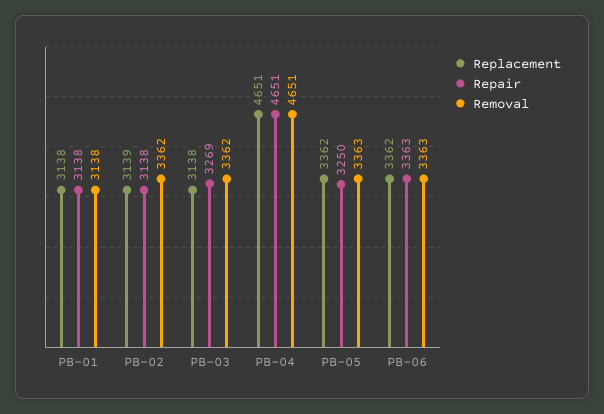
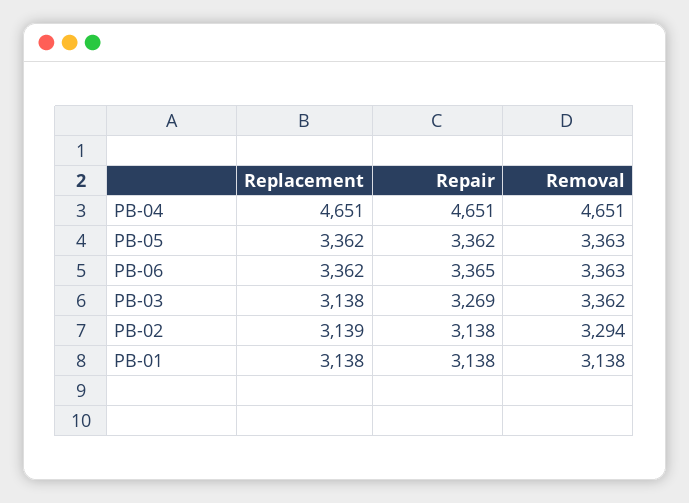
Removal, PB-02: 3362 -> 3294
Repair, PB-05: 3250 -> 3362
Repair, PB-06: 3363 -> 3365

